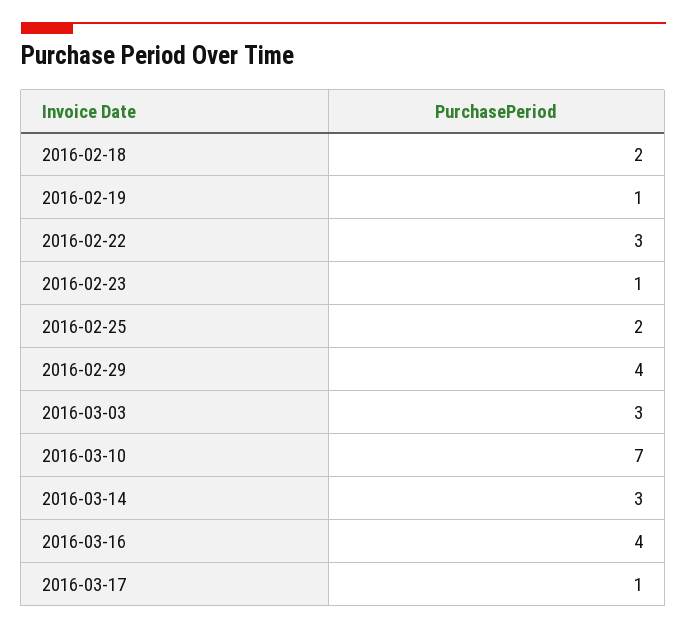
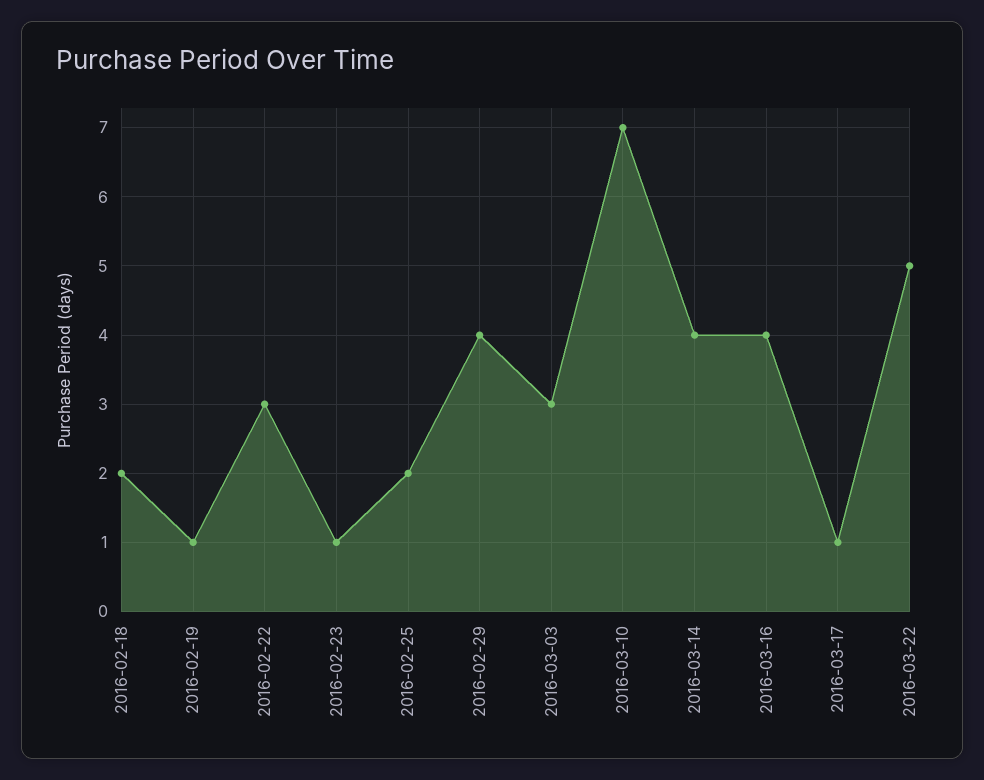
2016-03-14: 3 -> 4
2016-03-22: none -> 5

